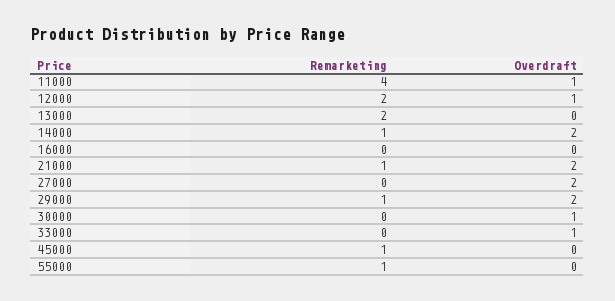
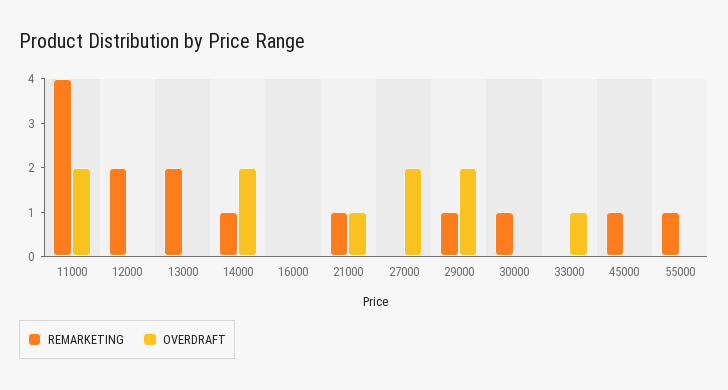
Overdraft, 11000: 1 -> 2
Overdraft, 12000: 1 -> 0
Overdraft, 21000: 2 -> 1
Remarketing, 30000: 0 -> 1
Overdraft, 30000: 1 -> 0

